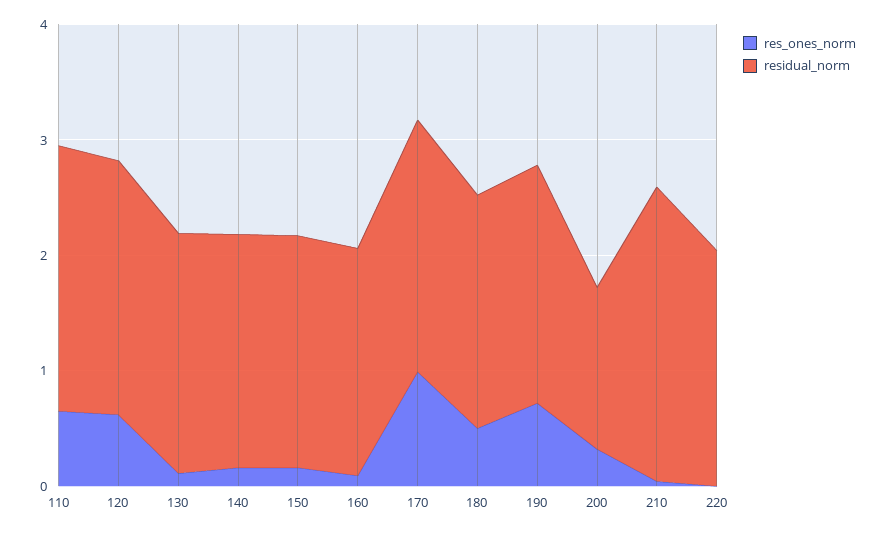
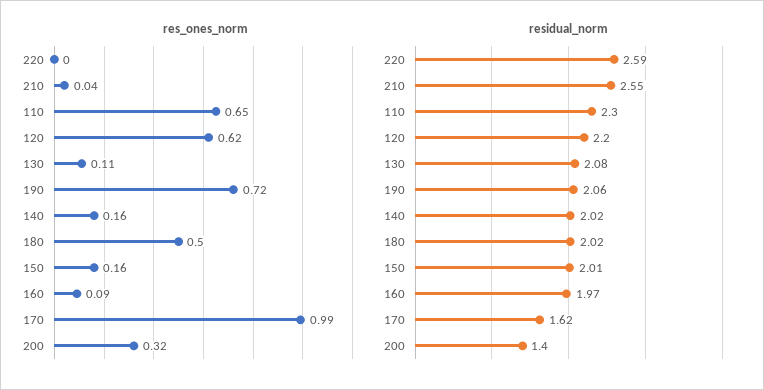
residual_norm, 170: 2.2 -> 1.62
residual_norm, 220: 2 -> 2.59

